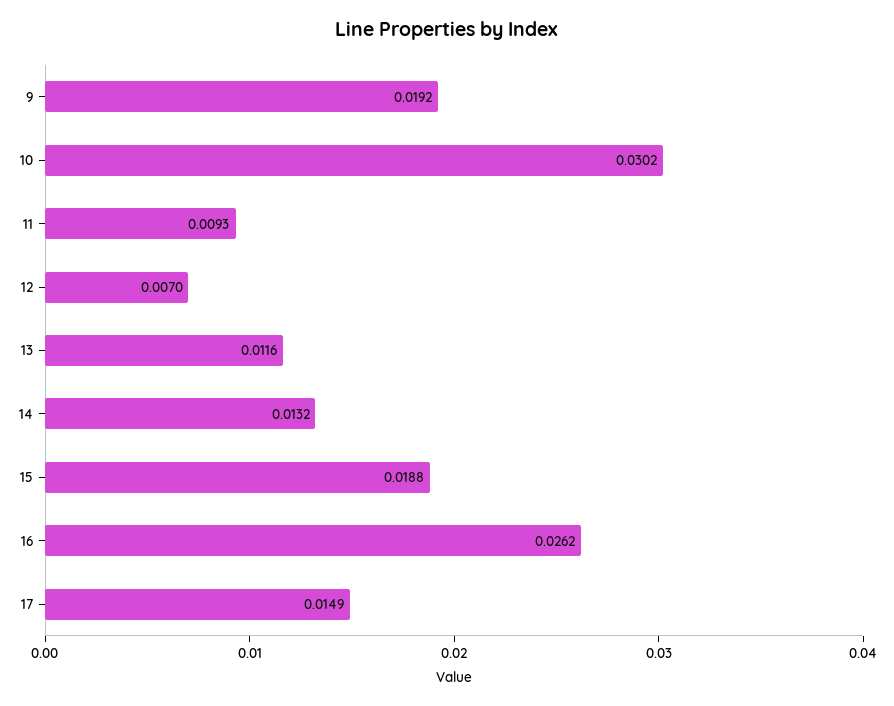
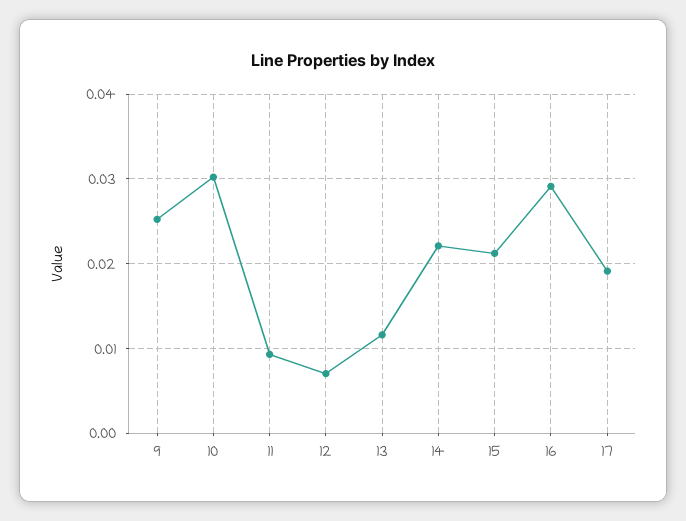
9: 0.0192 -> 0.025
14: 0.0132 -> 0.022
15: 0.0188 -> 0.021
16: 0.0262 -> 0.029
17: 0.0149 -> 0.019

